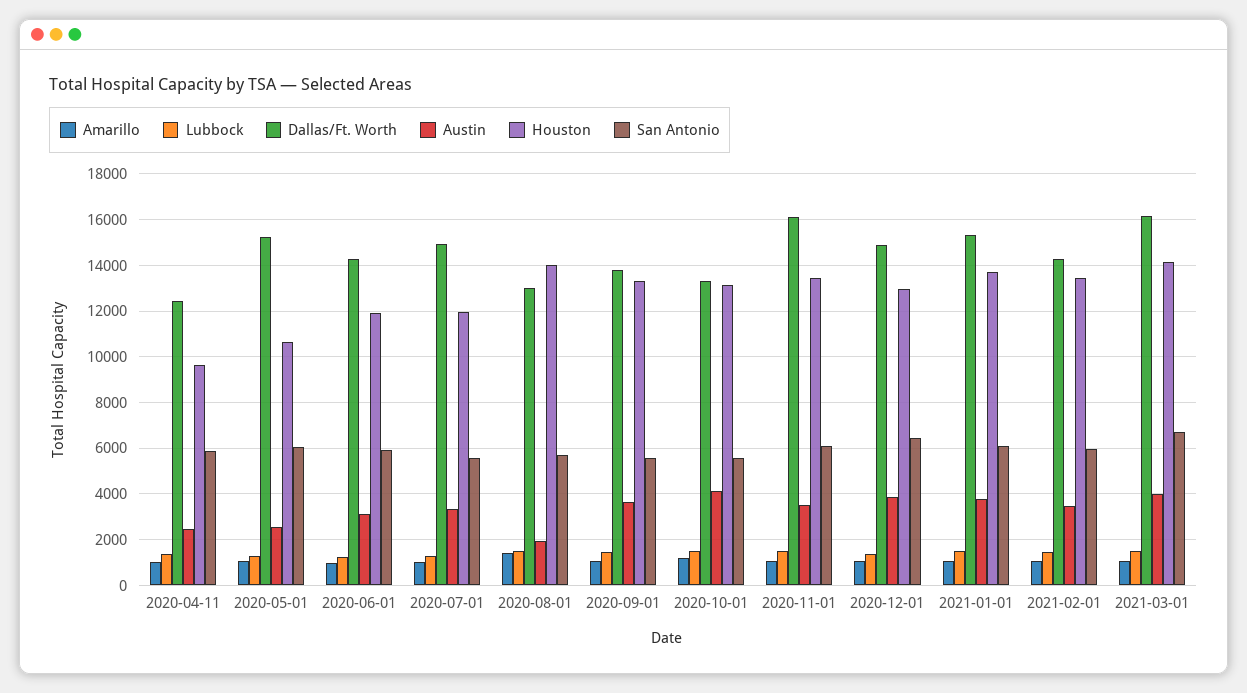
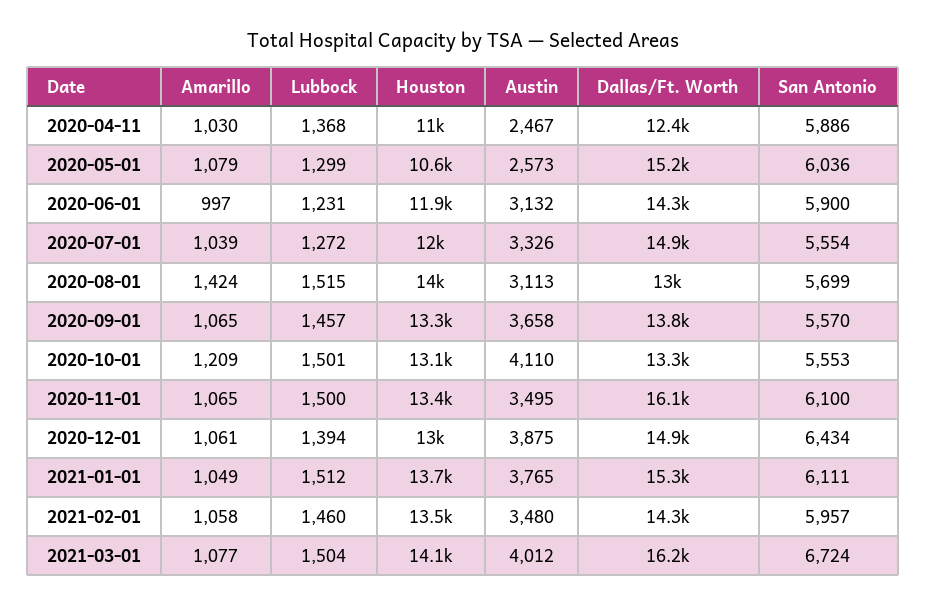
Houston, 2020-04-11: 9500 -> 11000
Austin, 2020-08-01: 2000 -> 3113

